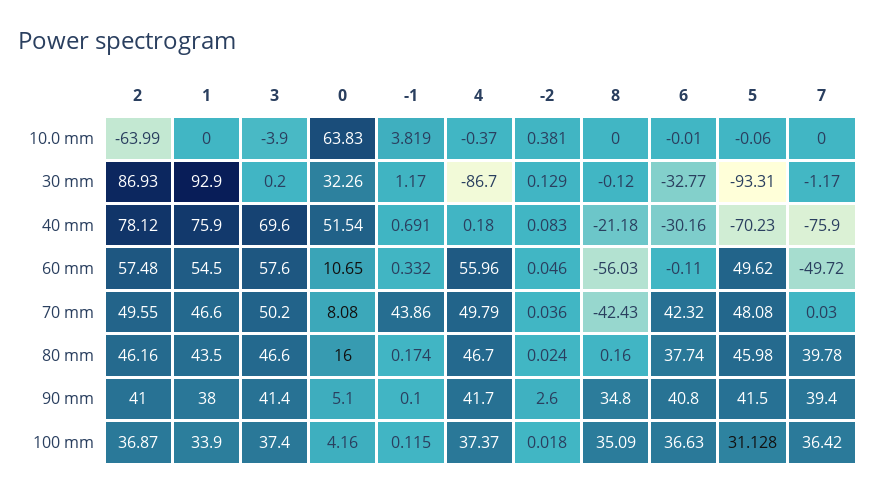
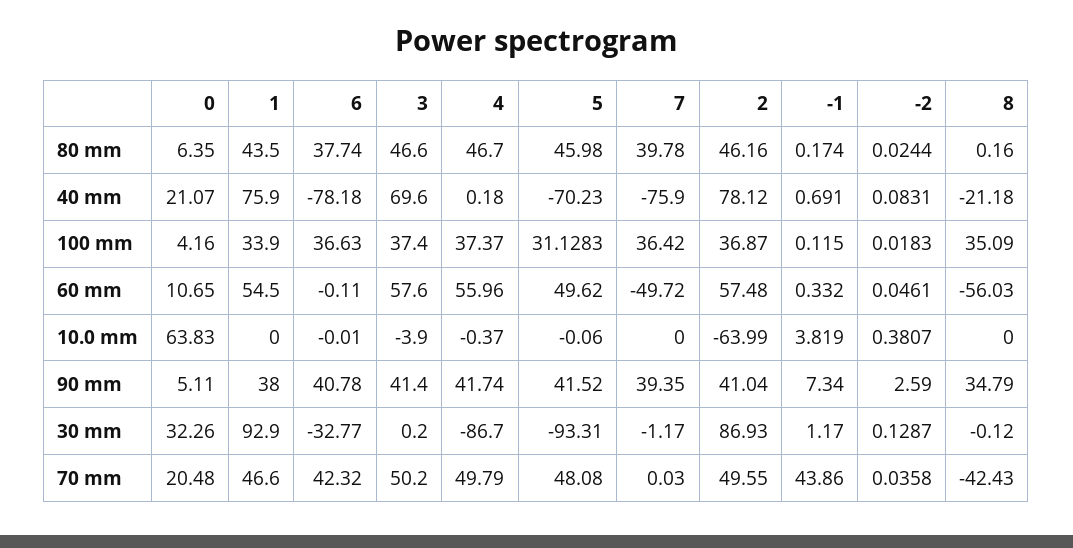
0, 40 mm: 51.54 -> 21.07
6, 40 mm: -30.16 -> -78.18
0, 70 mm: 8.08 -> 20.48
0, 80 mm: 16 -> 6.35
-1, 90 mm: 0.1 -> 7.34

